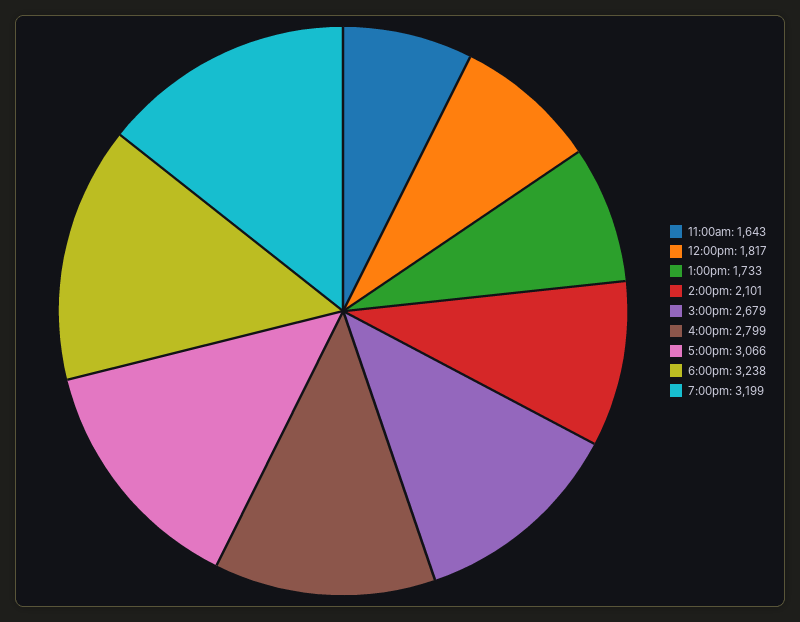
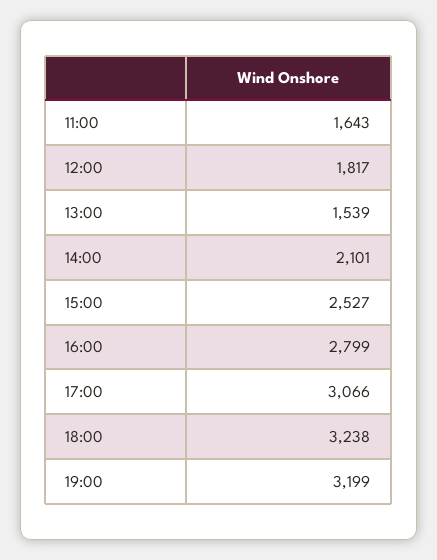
1:00pm: 1733 -> 1539
3:00pm: 2679 -> 2527

